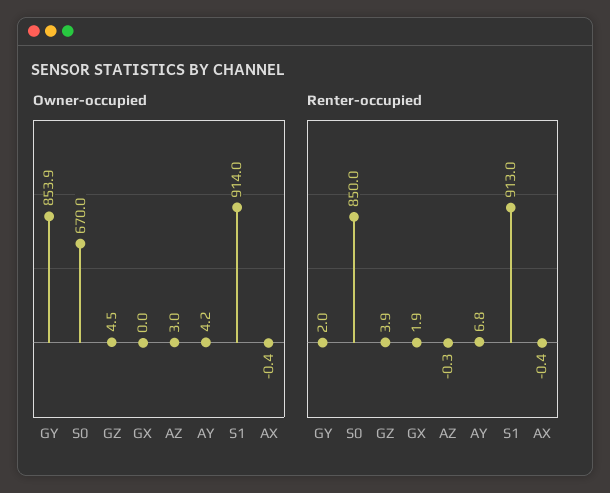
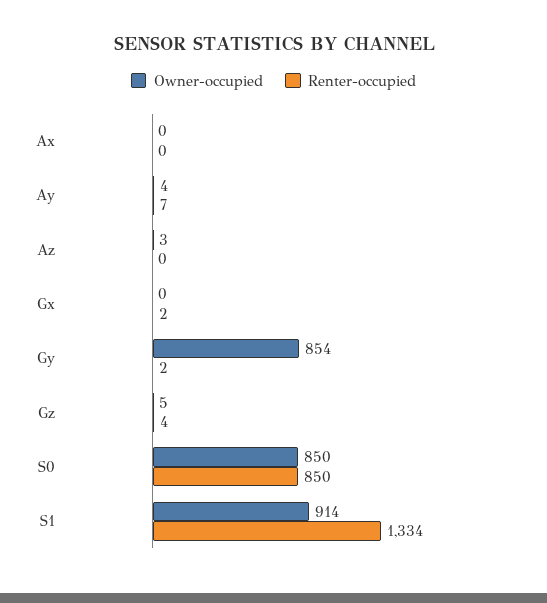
Owner-occupied, S0: 670 -> 850
Renter-occupied, S1: 913 -> 1334

